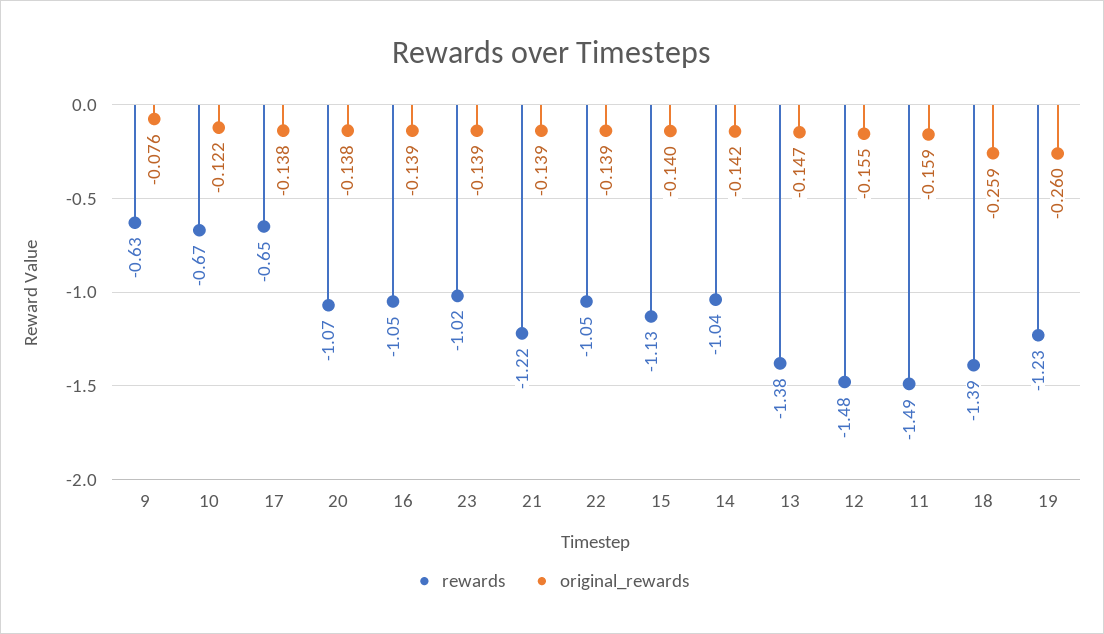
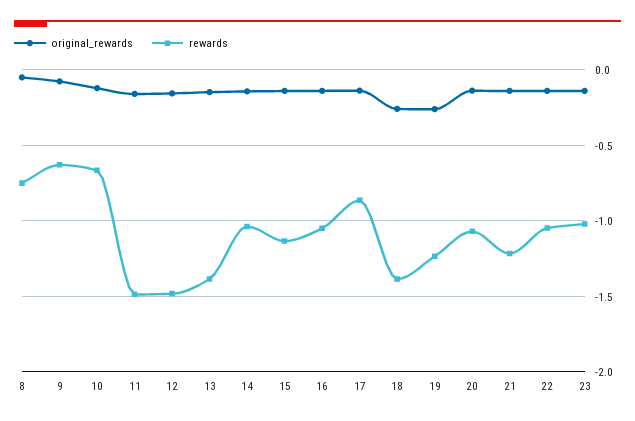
rewards, 17: -0.65 -> -0.85
original_rewards, 8: none -> -0.05
rewards, 8: none -> -0.75

